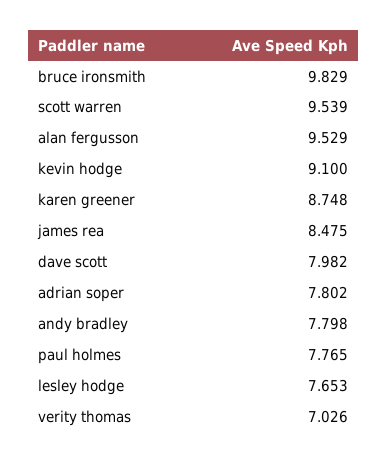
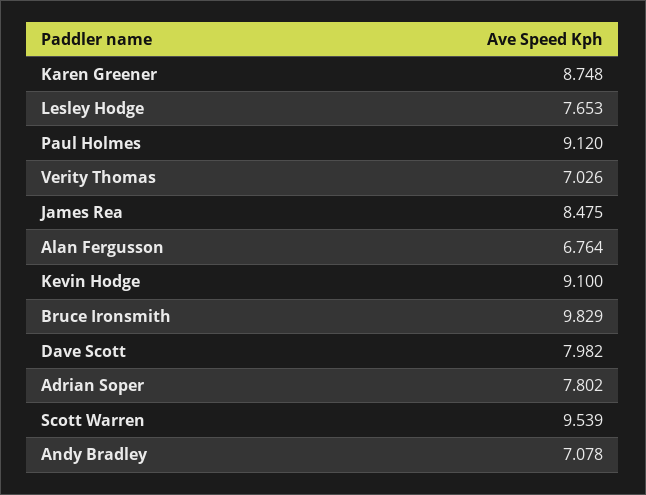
alan fergusson: 9.529 -> 6.764
andy bradley: 7.798 -> 7.078
paul holmes: 7.765 -> 9.12

